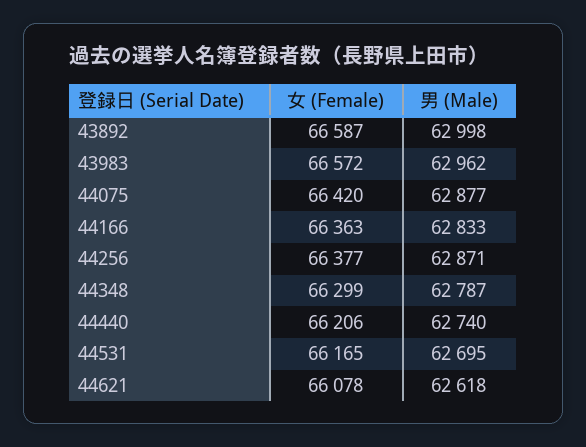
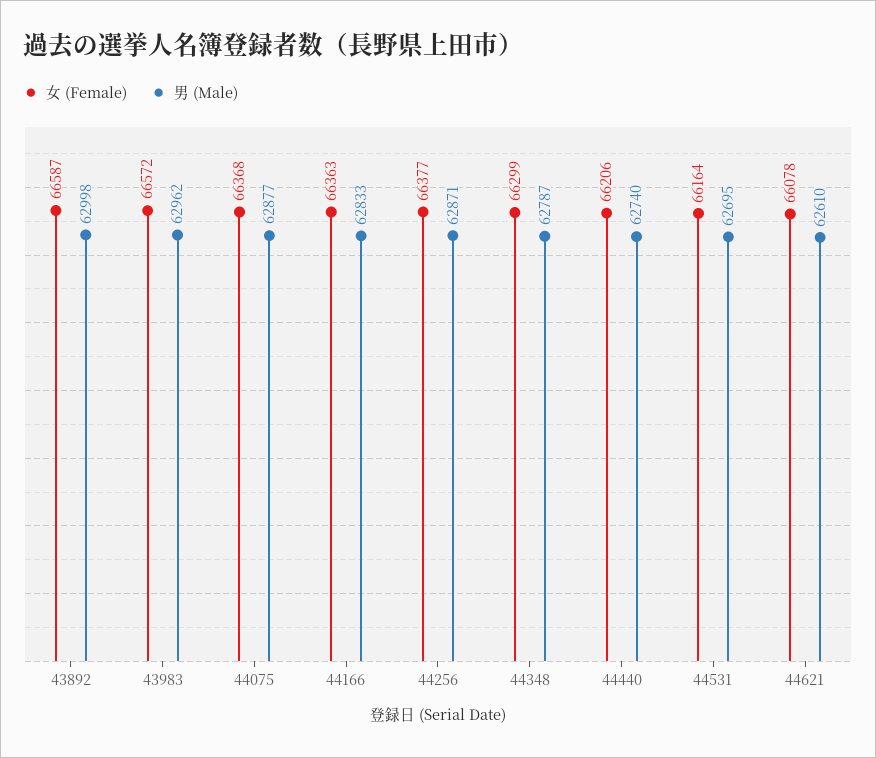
女 (Female), 44075: 66420 -> 66368
女 (Female), 44531: 66165 -> 66164
男 (Male), 44621: 62618 -> 62610

